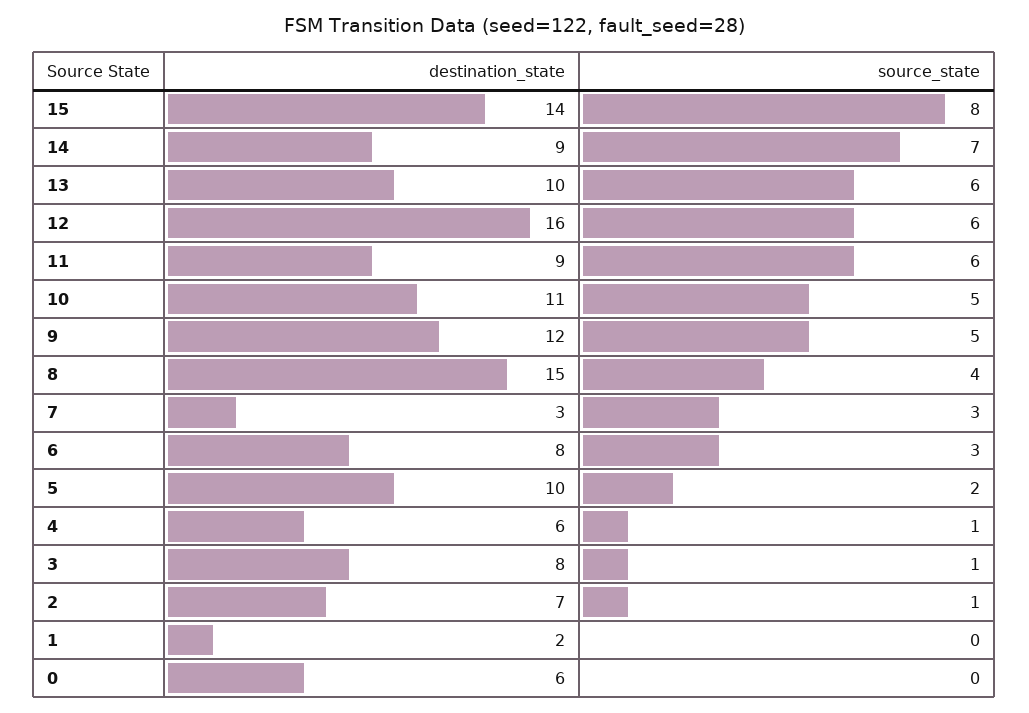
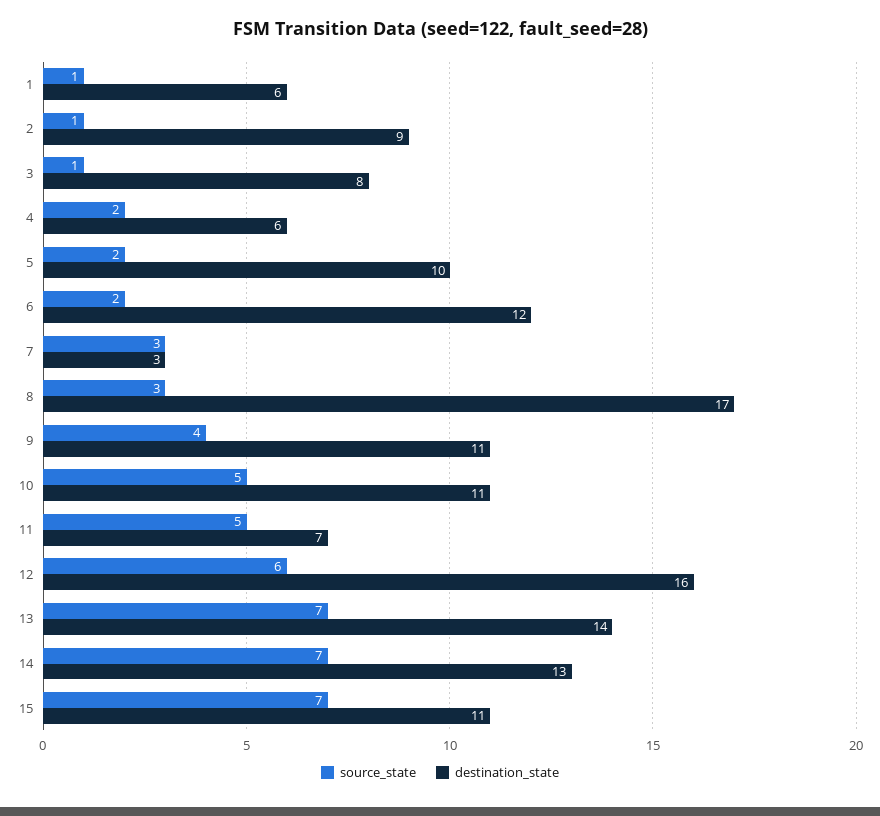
destination_state, 15: 14 -> 11
source_state, 15: 8 -> 7
destination_state, 14: 9 -> 13
destination_state, 13: 10 -> 14
source_state, 13: 6 -> 7
destination_state, 11: 9 -> 7
source_state, 11: 6 -> 5
destination_state, 9: 12 -> 11
source_state, 9: 5 -> 4
destination_state, 8: 15 -> 17
source_state, 8: 4 -> 3
destination_state, 6: 8 -> 12
source_state, 6: 3 -> 2
source_state, 4: 1 -> 2
destination_state, 2: 7 -> 9
destination_state, 1: 2 -> 6
source_state, 1: 0 -> 1
destination_state, 0: 6 -> none
source_state, 0: 0 -> none

